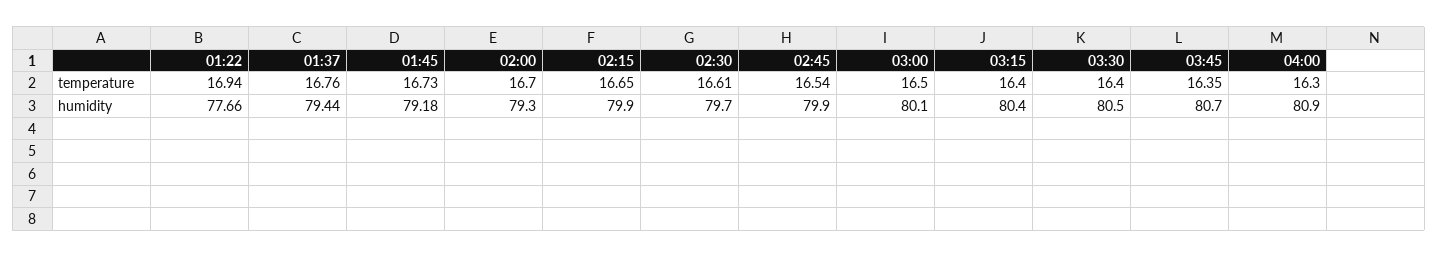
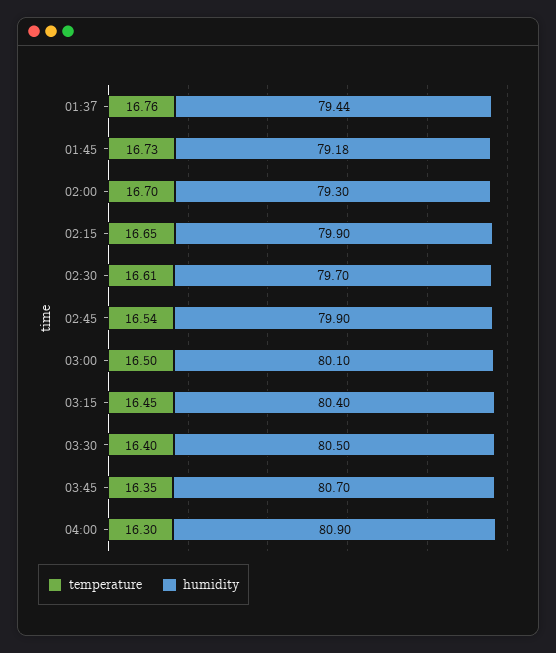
temperature, 01:22: 16.94 -> none
temperature, 03:15: 16.4 -> 16.45
humidity, 01:22: 77.66 -> none

